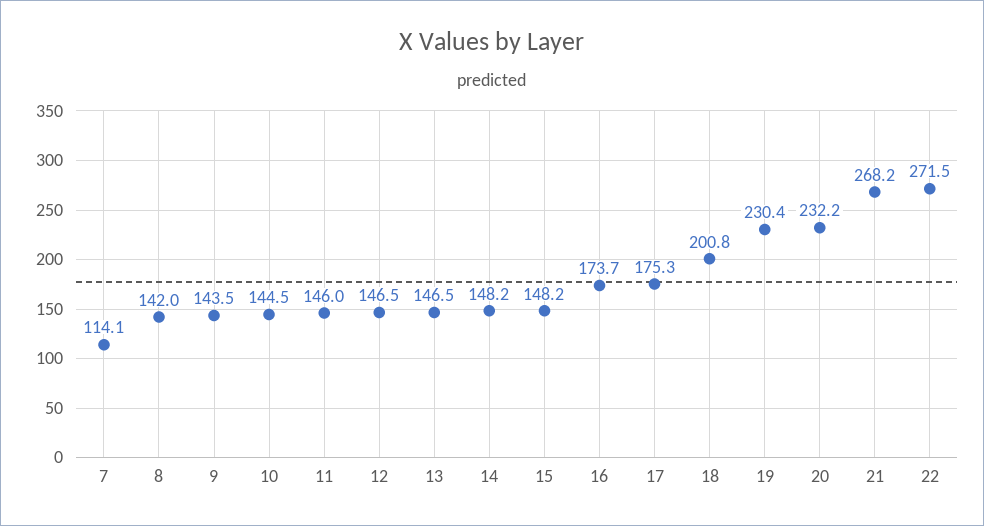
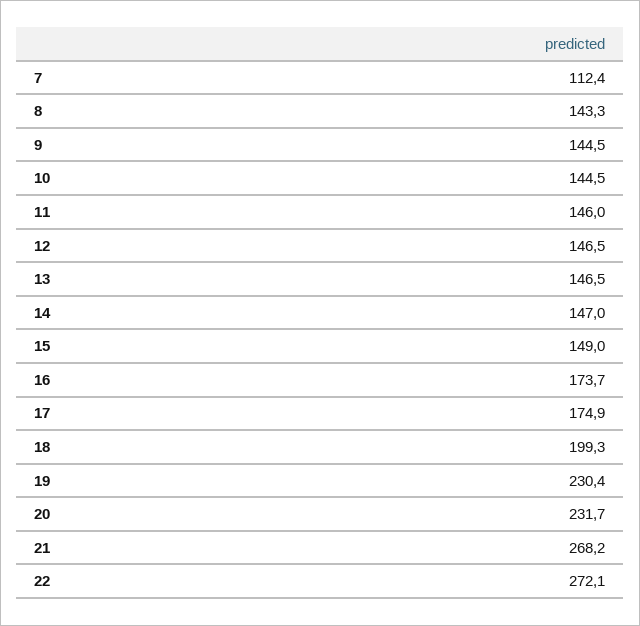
7: 114.1 -> 112.4
8: 142 -> 143.3
9: 143.5 -> 144.5
14: 148.2 -> 147
15: 148.2 -> 149
17: 175.3 -> 174.9
18: 200.8 -> 199.3
20: 232.2 -> 231.7
22: 271.5 -> 272.1

